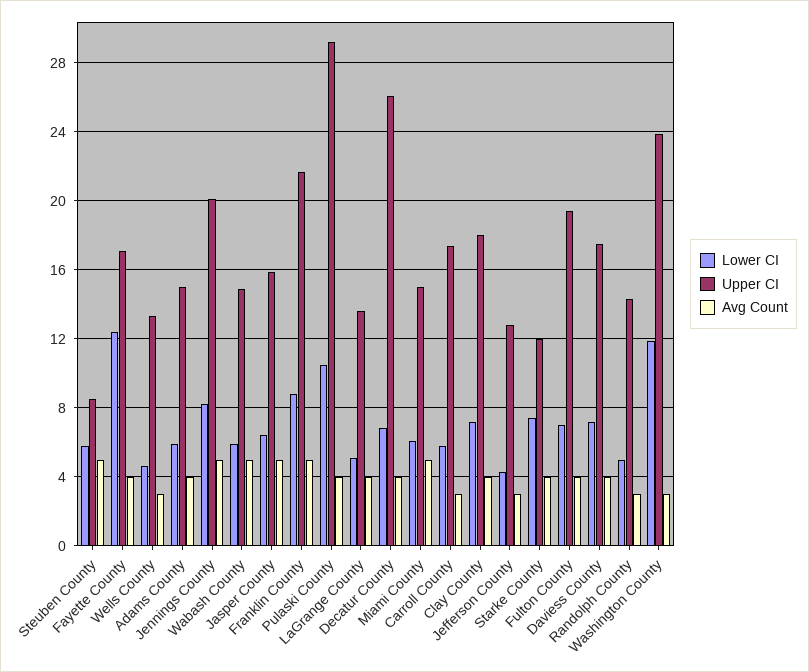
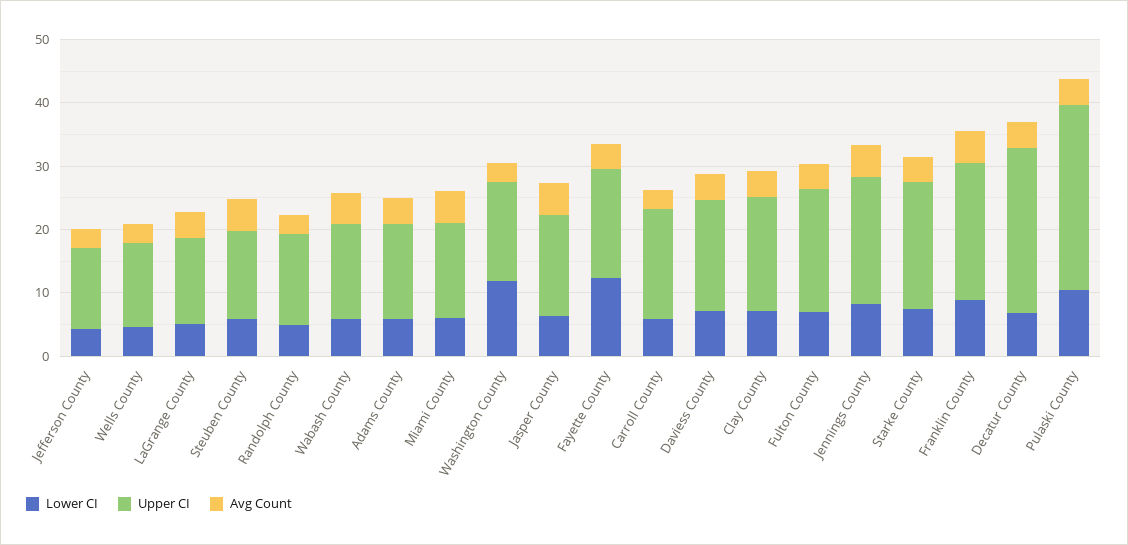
Upper CI, Steuben County: 8.5 -> 14
Upper CI, Starke County: 12 -> 20
Upper CI, Washington County: 24 -> 16

